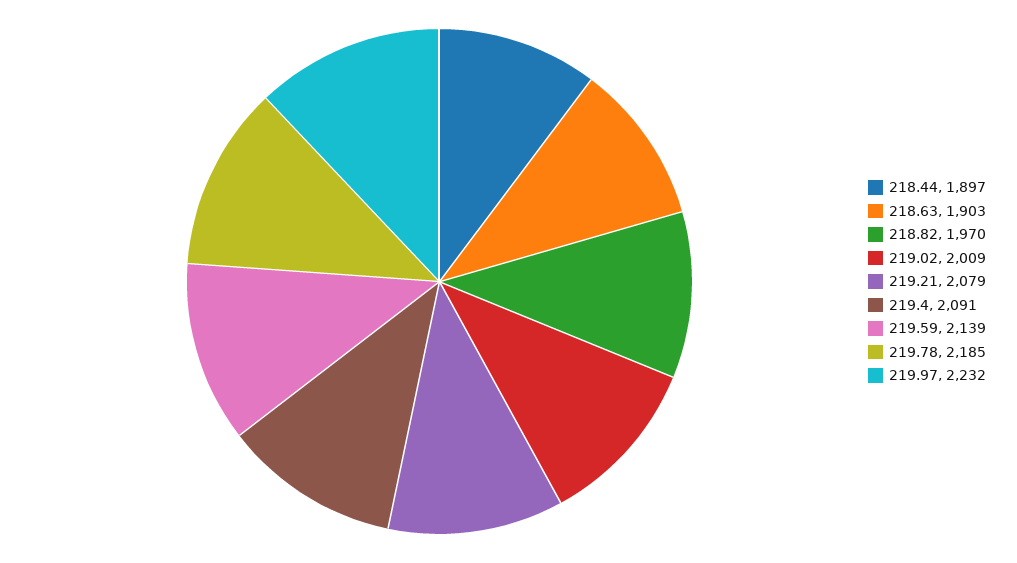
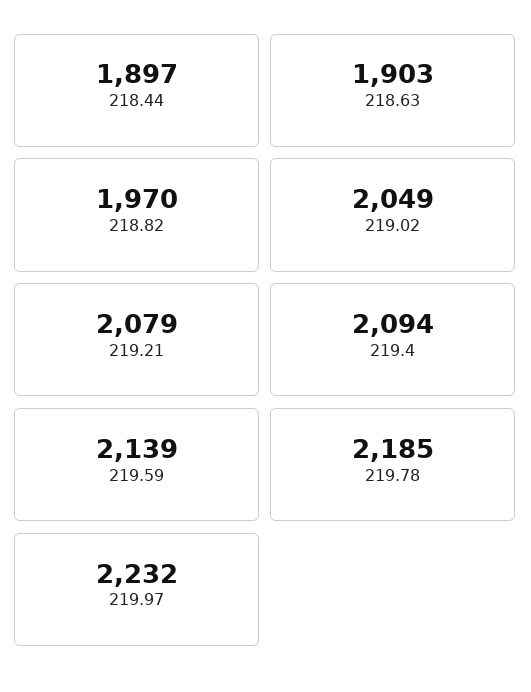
219.02: 2009 -> 2049
219.4: 2091 -> 2094

